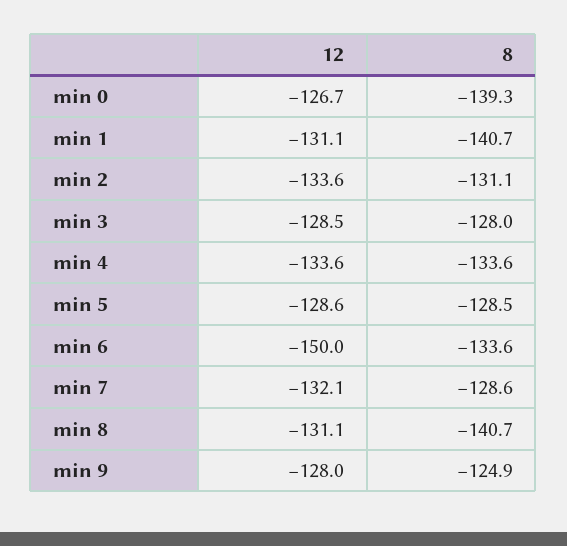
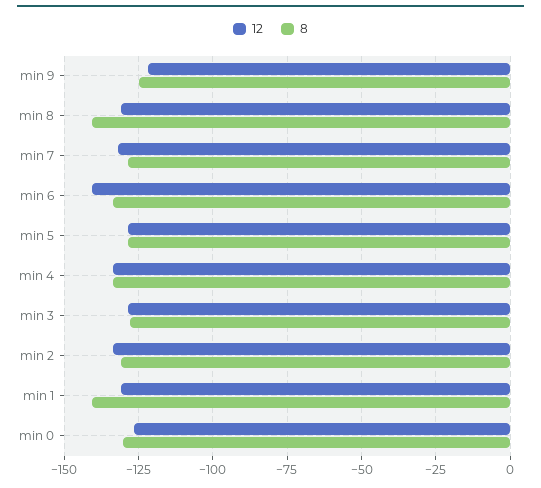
8, min 0: -139.3 -> -130
12, min 6: -150 -> -140
12, min 9: -128 -> -122.5

